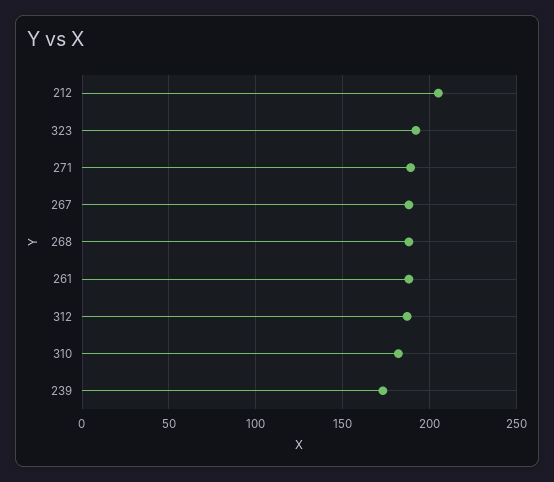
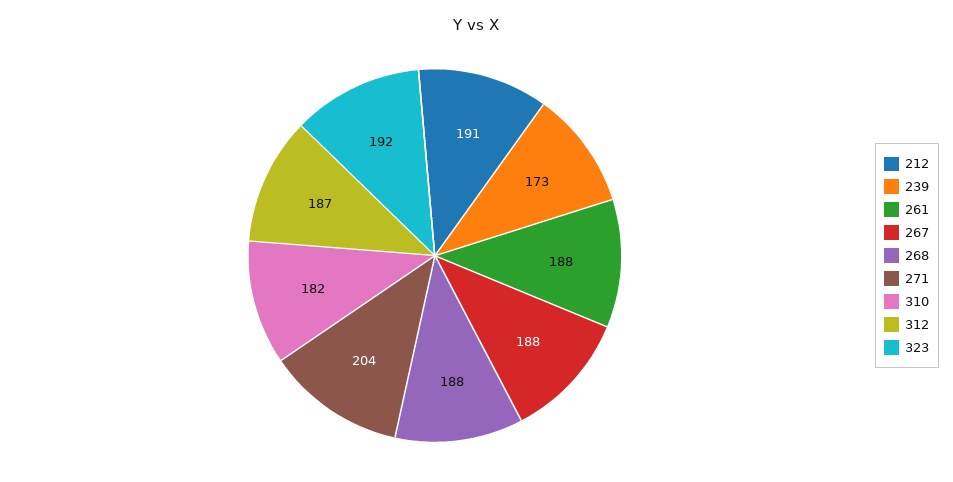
212: 205 -> 191
271: 190 -> 204

